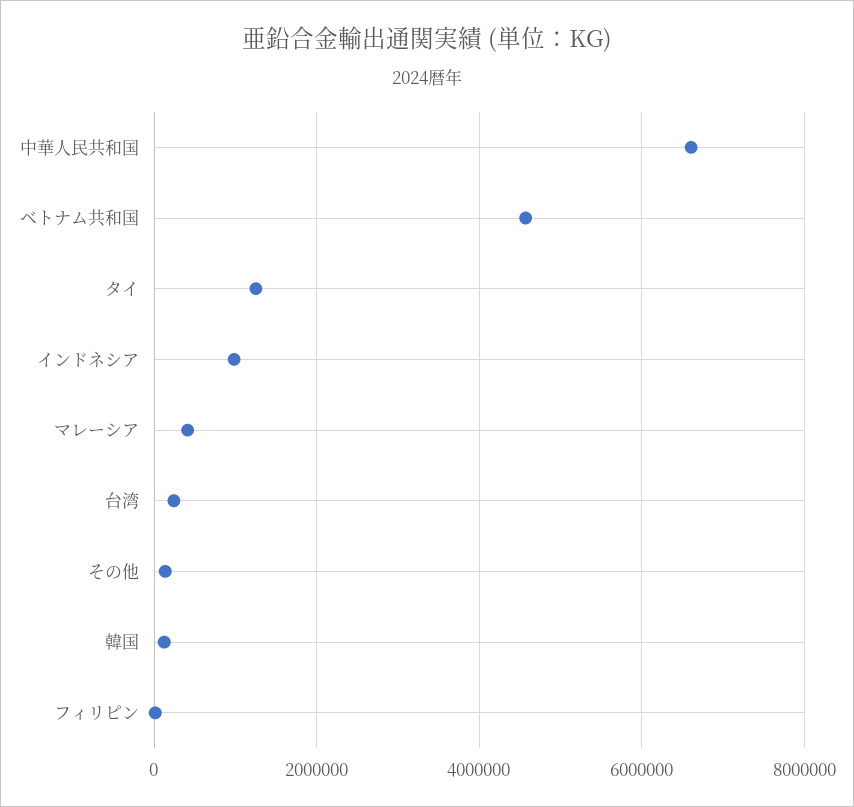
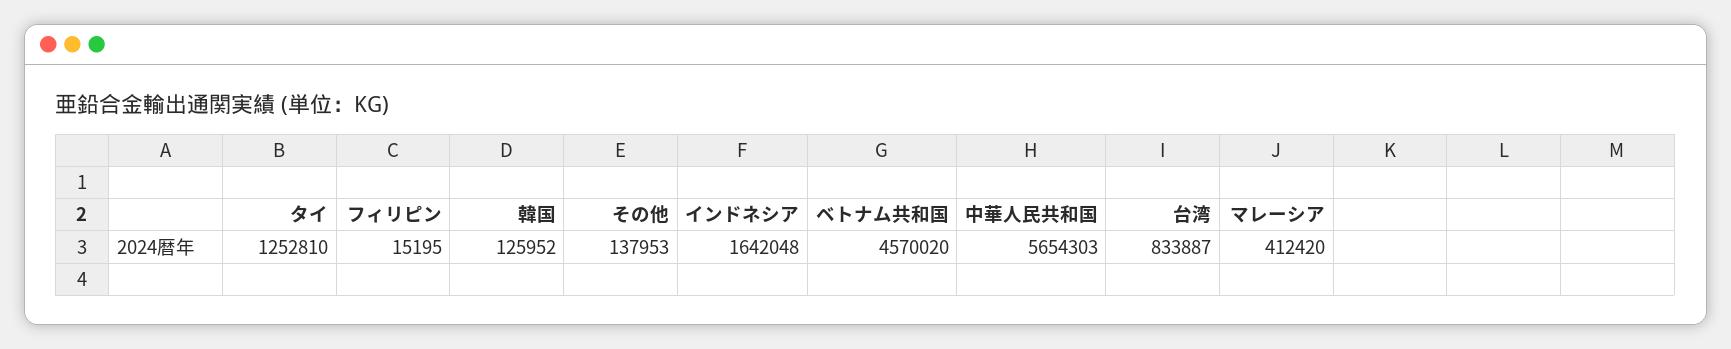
中華人民共和国: 6600000 -> 5654303
インドネシア: 1000000 -> 1642048
台湾: 200000 -> 833887

